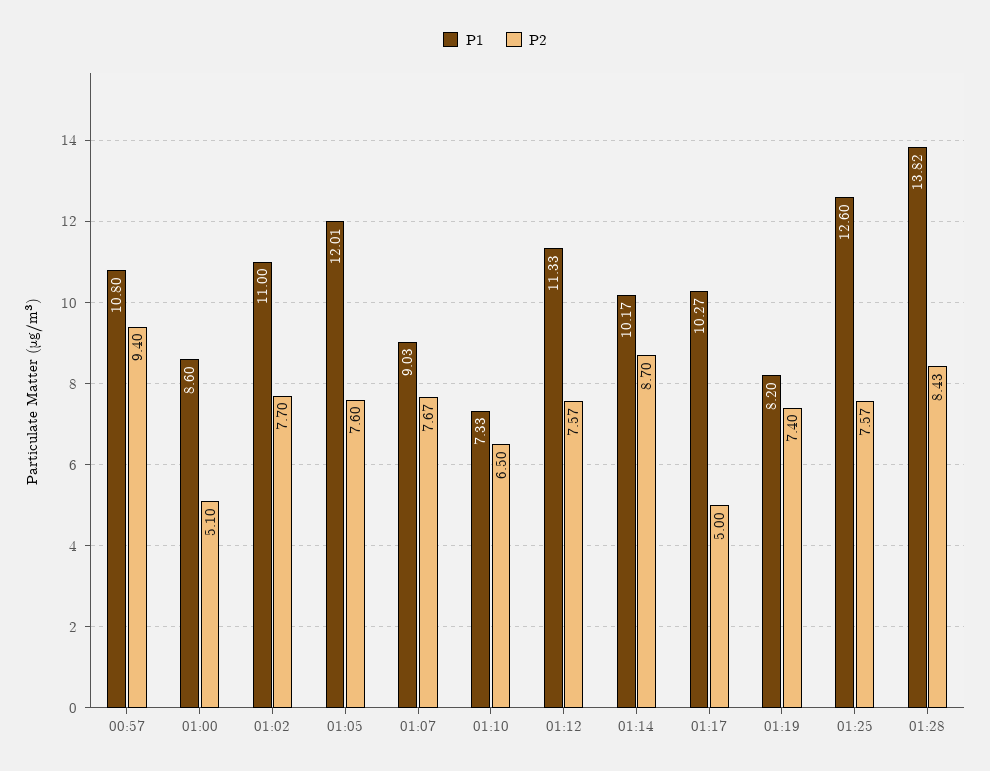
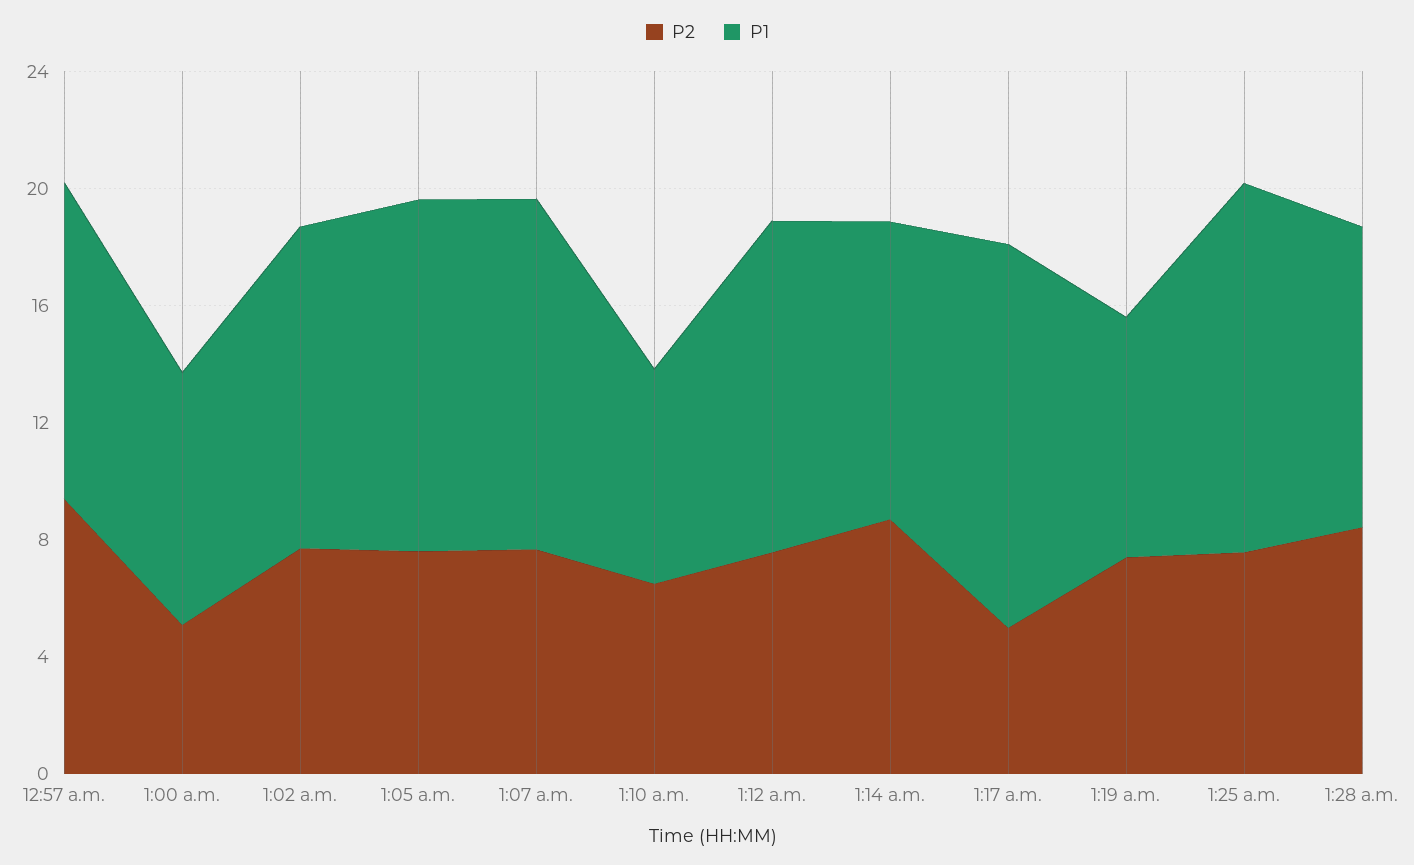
P1, 01:07: 9.03 -> 12
P1, 01:17: 10.27 -> 13
P1, 01:28: 13.82 -> 10

